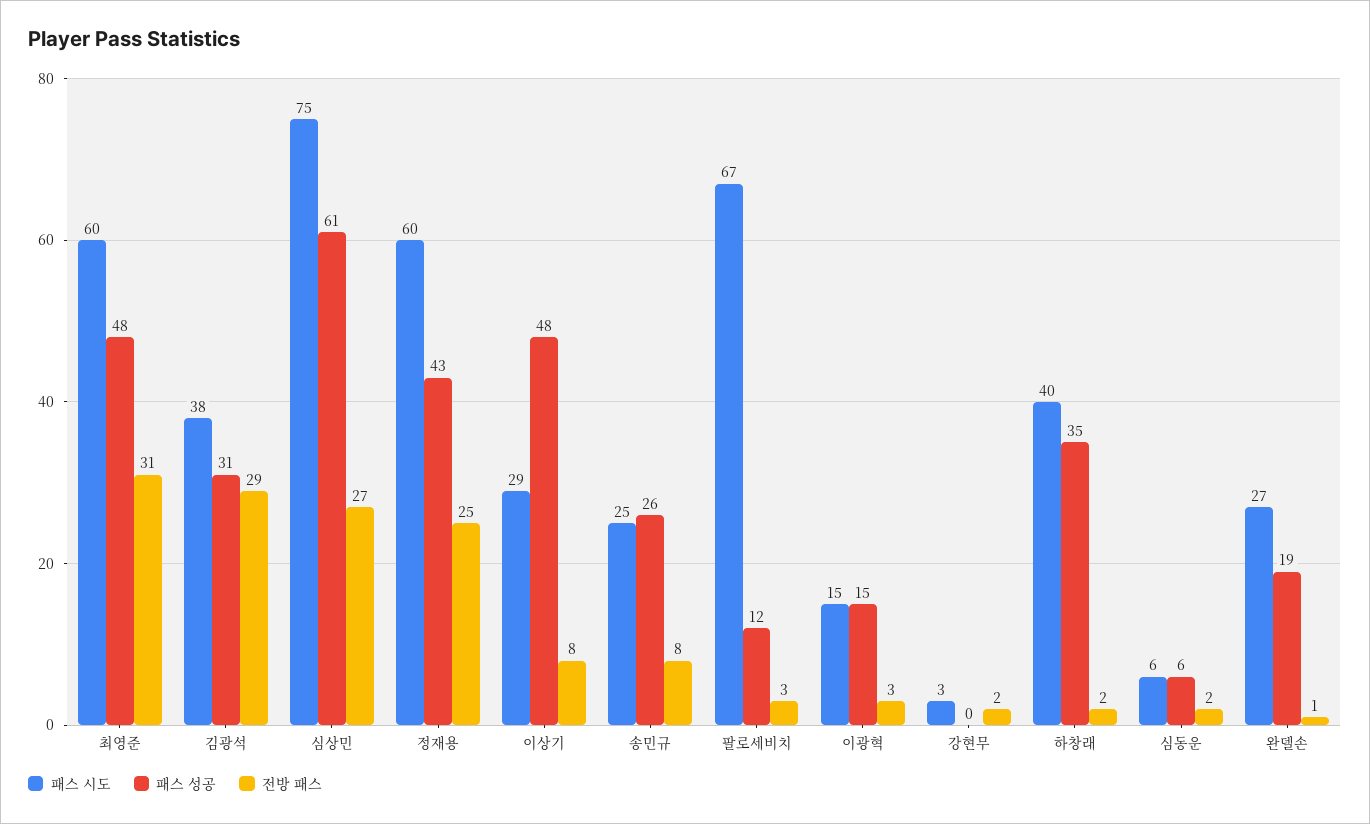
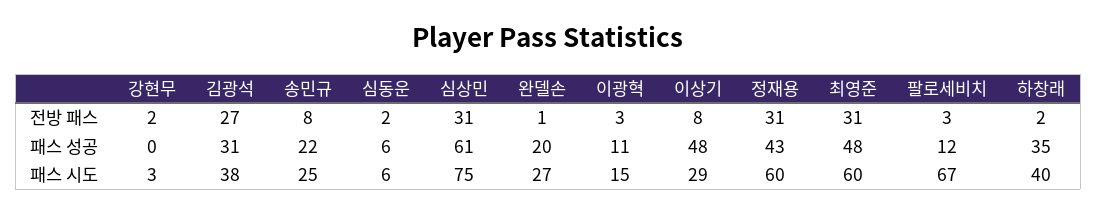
전방 패스, 김광석: 29 -> 27
전방 패스, 심상민: 27 -> 31
전방 패스, 정재용: 25 -> 31
패스 성공, 송민규: 26 -> 22
패스 성공, 이광혁: 15 -> 11
패스 성공, 완델손: 19 -> 20

